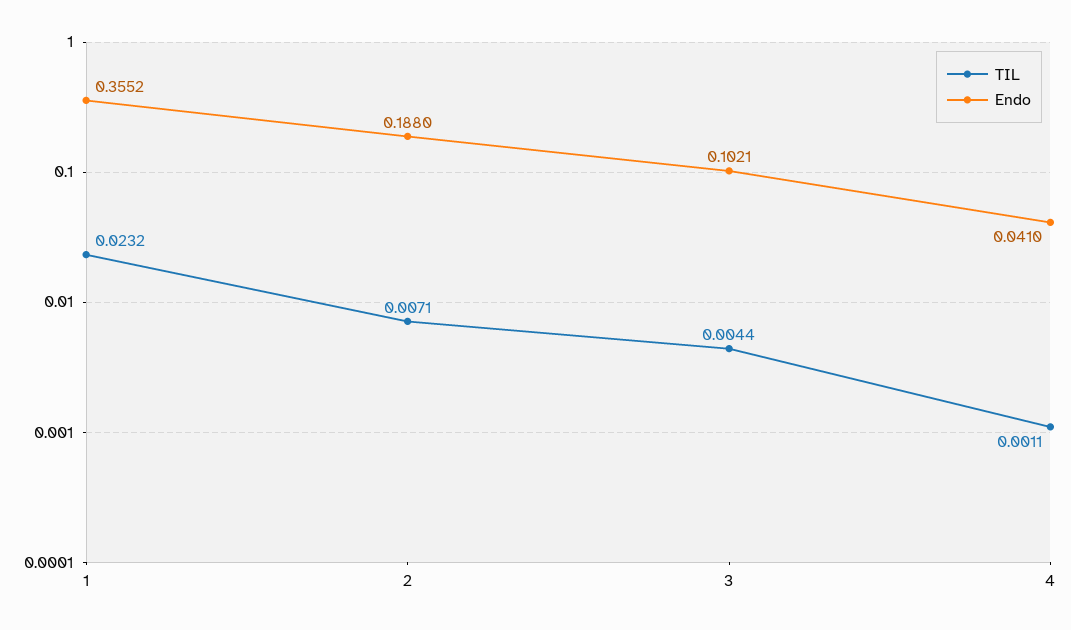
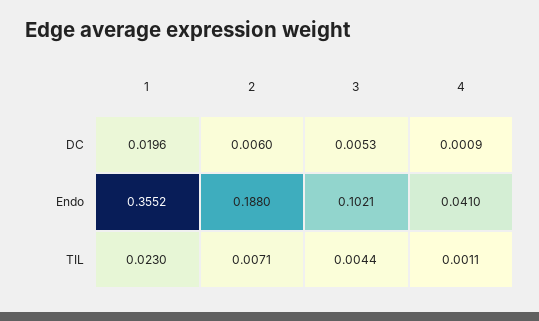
TIL, 1: 0.0232 -> 0.023
DC, 1: none -> 0.0196
DC, 2: none -> 0.006
DC, 3: none -> 0.0053
DC, 4: none -> 0.0009

